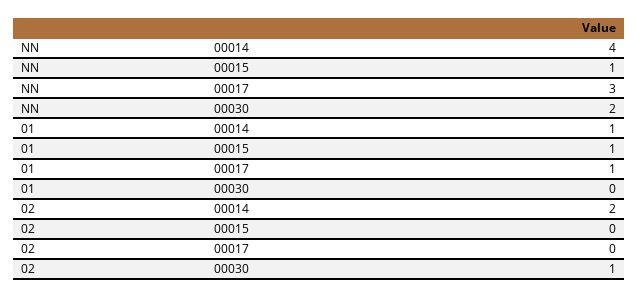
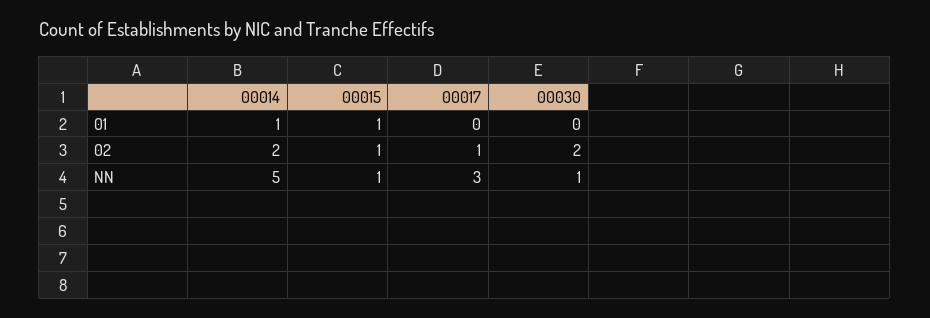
NN, 00014: 4 -> 5
NN, 00030: 2 -> 1
01, 00017: 1 -> 0
02, 00015: 0 -> 1
02, 00017: 0 -> 1
02, 00030: 1 -> 2

